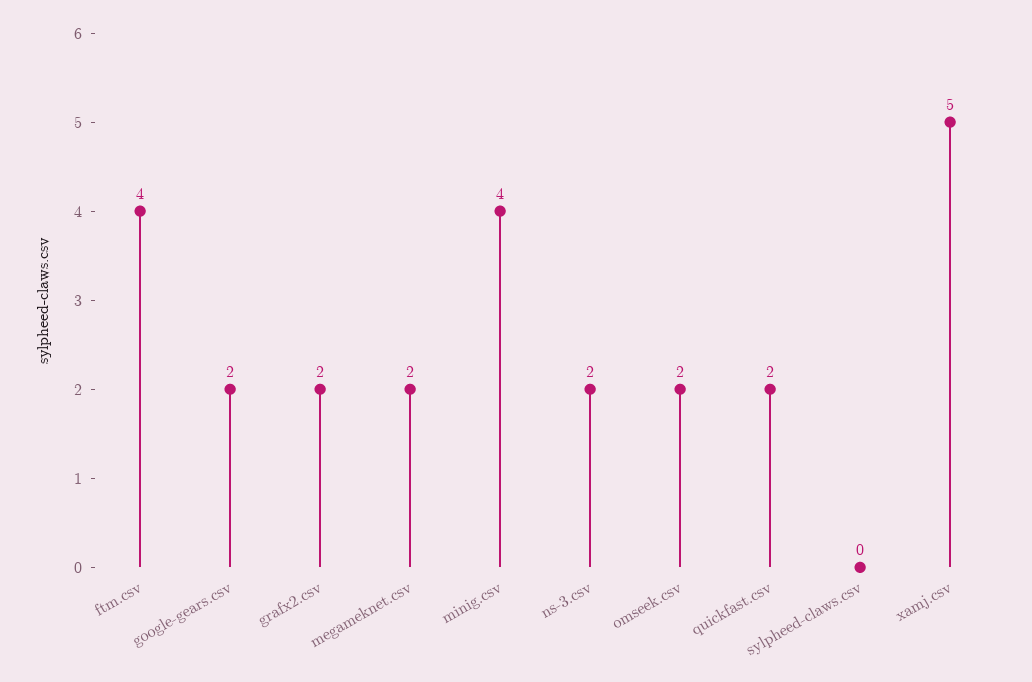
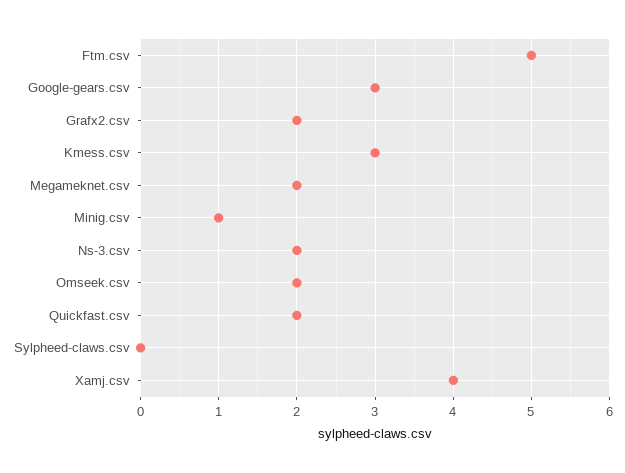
ftm.csv: 4 -> 5
google-gears.csv: 2 -> 3
minig.csv: 4 -> 1
xamj.csv: 5 -> 4
Kmess.csv: none -> 3

